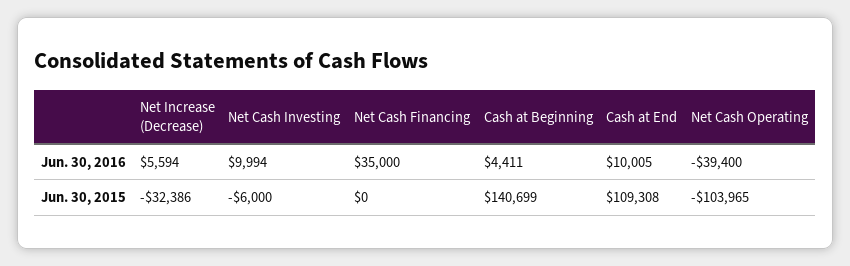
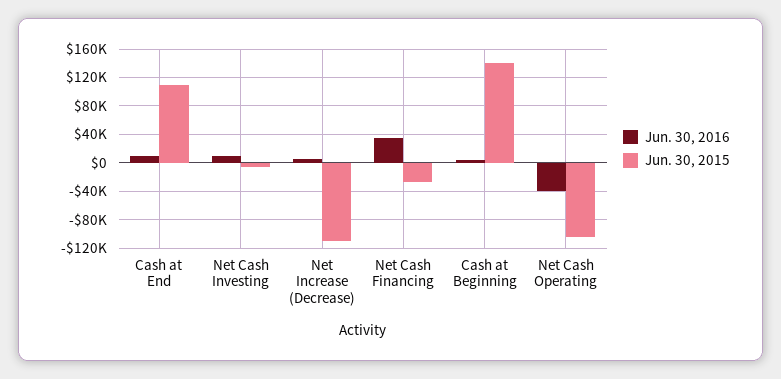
Jun. 30, 2015, Net Increase (Decrease): -32386 -> -110000
Jun. 30, 2015, Net Cash Financing: 0 -> -30000

